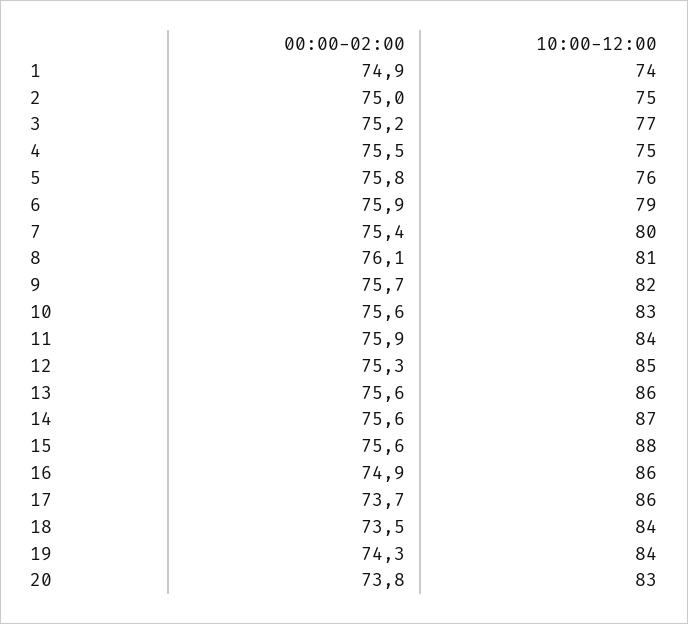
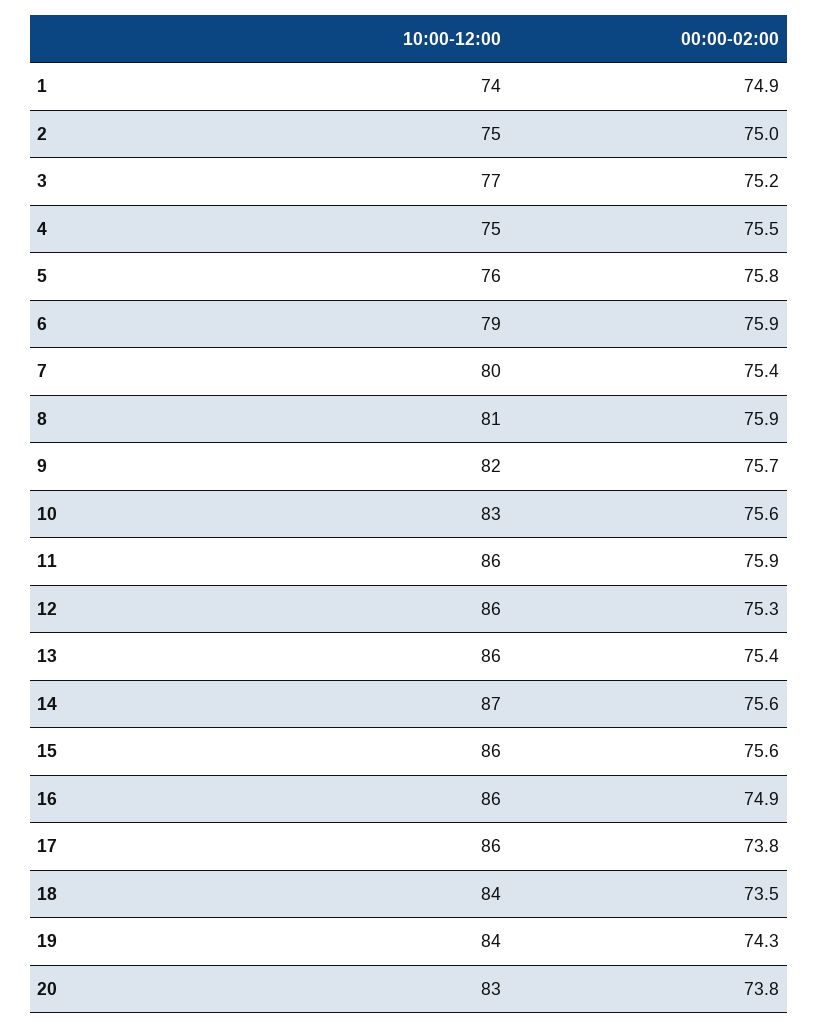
00:00-02:00, 8: 76.1 -> 75.9
10:00-12:00, 11: 84 -> 86
10:00-12:00, 12: 85 -> 86
00:00-02:00, 13: 75.6 -> 75.4
10:00-12:00, 15: 88 -> 86
00:00-02:00, 17: 73.7 -> 73.8

